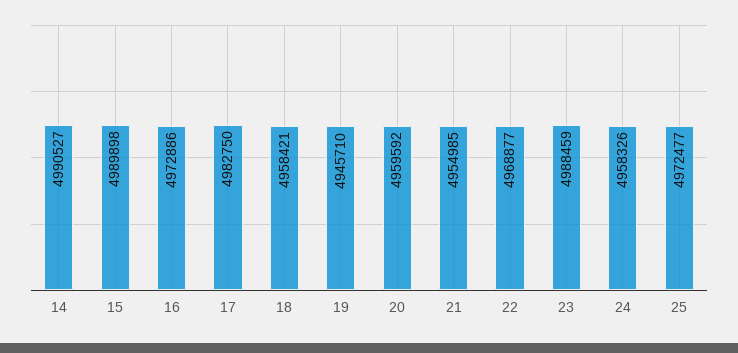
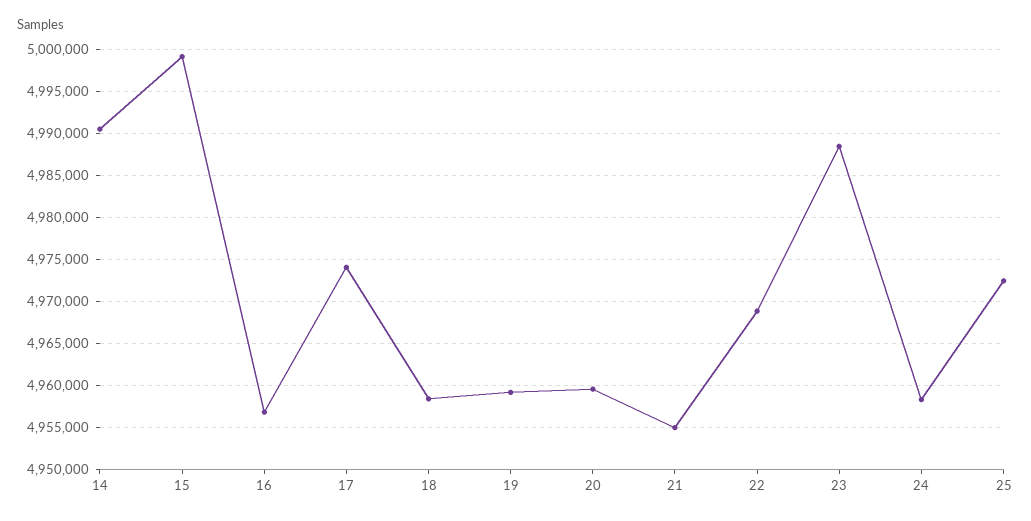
15: 4989898 -> 4999000
16: 4972886 -> 4957000
17: 4982750 -> 4974000
19: 4945710 -> 4959000

